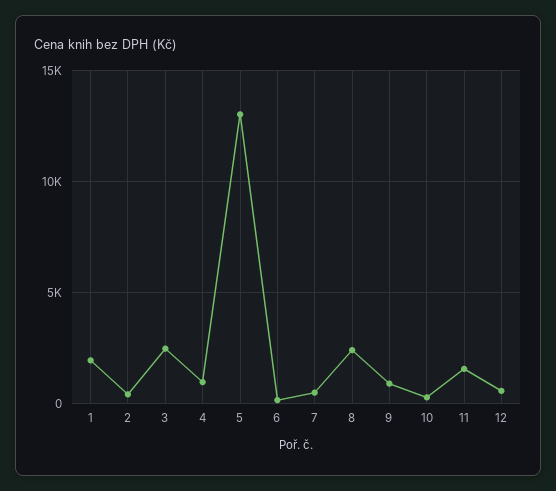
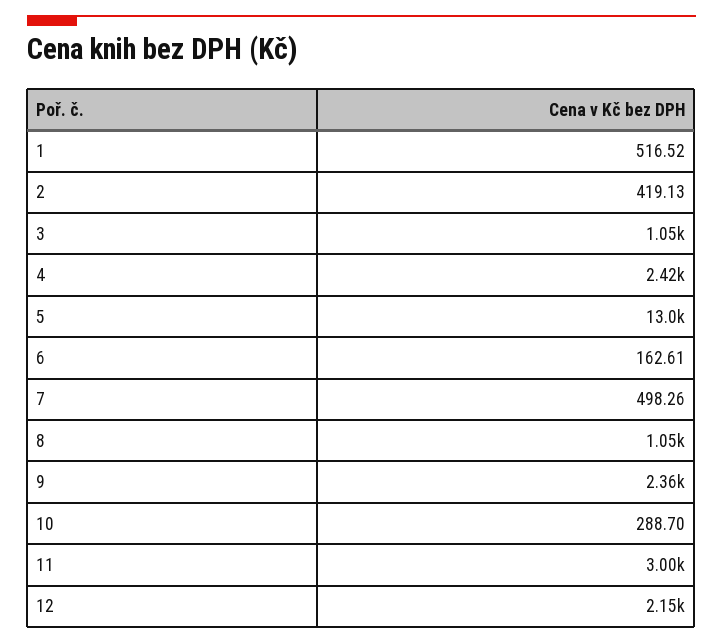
1: 2000 -> 516.52
3: 2500 -> 1050
4: 1000 -> 2420
8: 2500 -> 1050
9: 1000 -> 2360
11: 1500 -> 3000
12: 500 -> 2150

